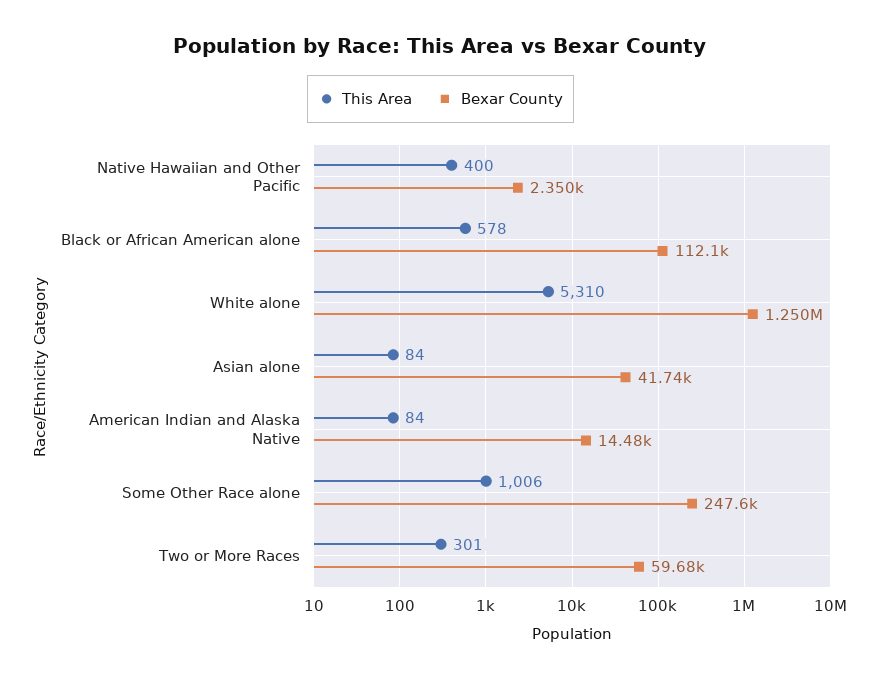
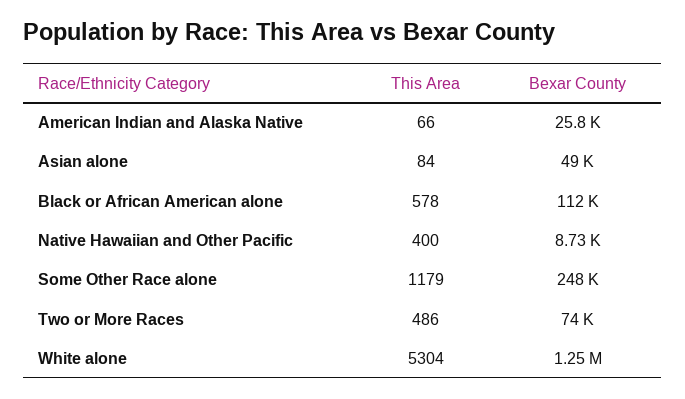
Bexar County, Native Hawaiian and Other Pacific: 2350 -> 8730
This Area, White alone: 5310 -> 5304
Bexar County, Asian alone: 41740 -> 49000
This Area, American Indian and Alaska Native: 84 -> 66
Bexar County, American Indian and Alaska Native: 14480 -> 25800
This Area, Some Other Race alone: 1006 -> 1179
This Area, Two or More Races: 301 -> 486
Bexar County, Two or More Races: 59680 -> 74000

